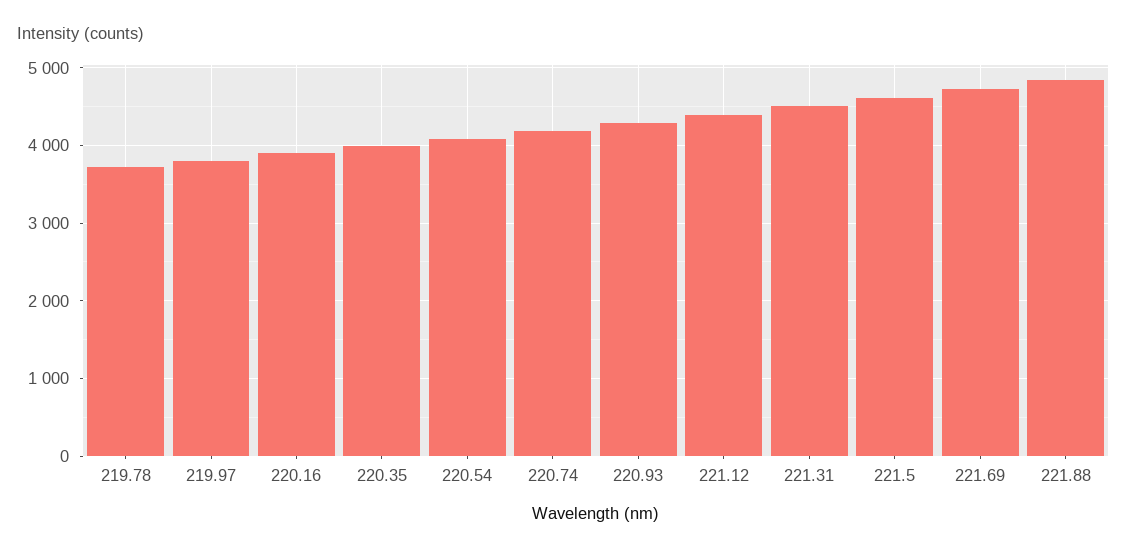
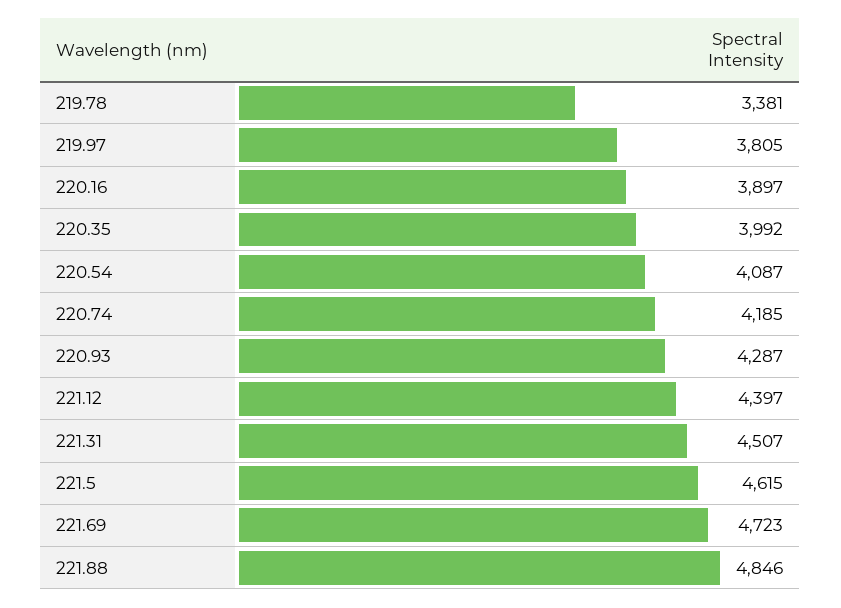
219.78: 3700 -> 3381

